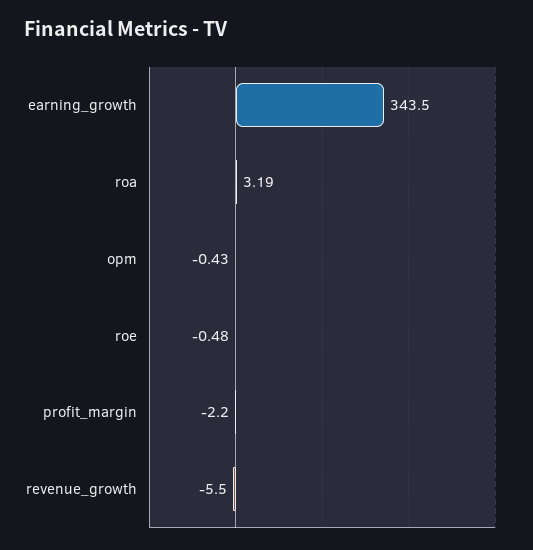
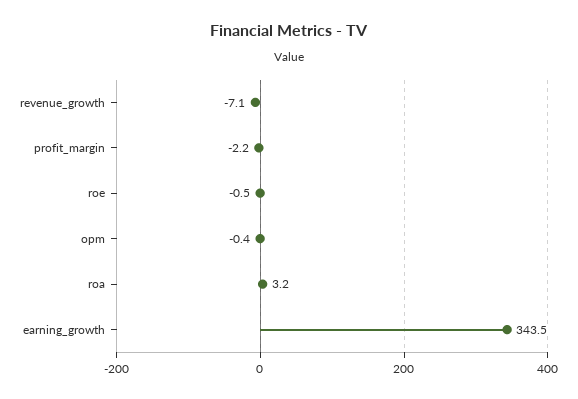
revenue_growth: -5.5 -> -7.1

